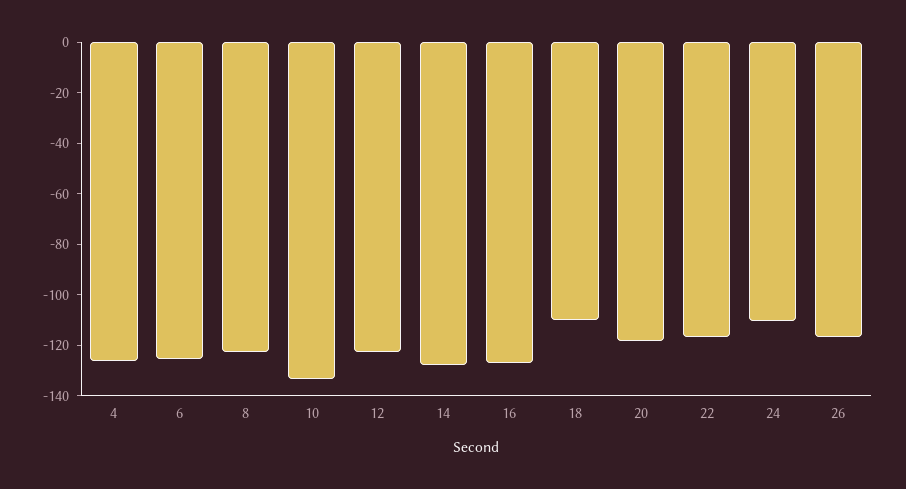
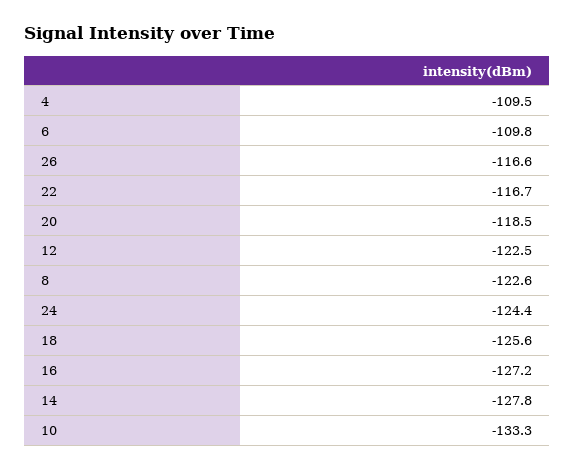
4: -125 -> -109.5
6: -125 -> -109.8
18: -110 -> -125.6
24: -110 -> -124.4

